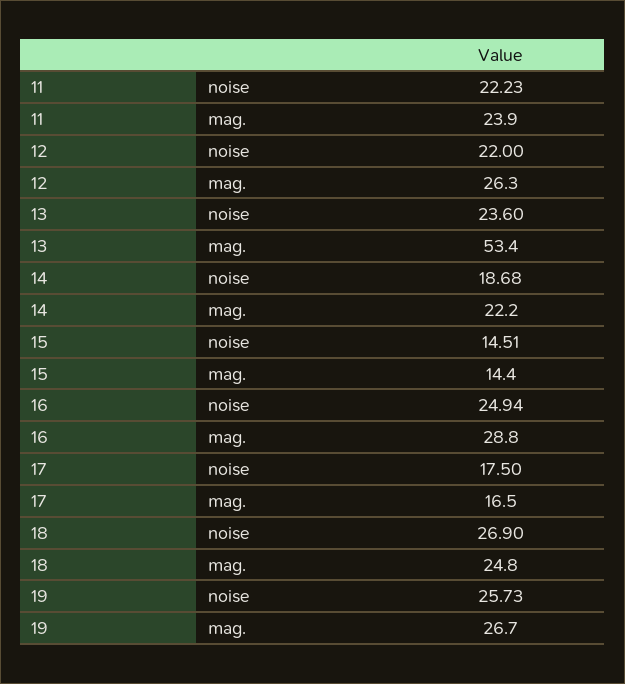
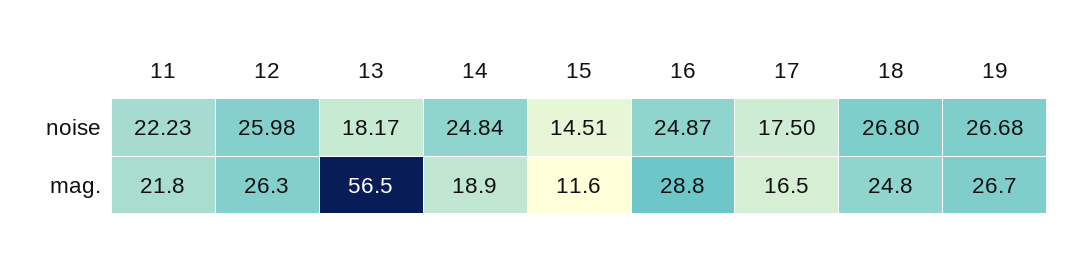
11, mag.: 23.9 -> 21.8
12, noise: 22 -> 25.98
13, noise: 23.6 -> 18.17
13, mag.: 53.4 -> 56.5
14, noise: 18.68 -> 24.84
14, mag.: 22.2 -> 18.9
15, mag.: 14.4 -> 11.6
16, noise: 24.94 -> 24.87
18, noise: 26.9 -> 26.8
19, noise: 25.73 -> 26.68

